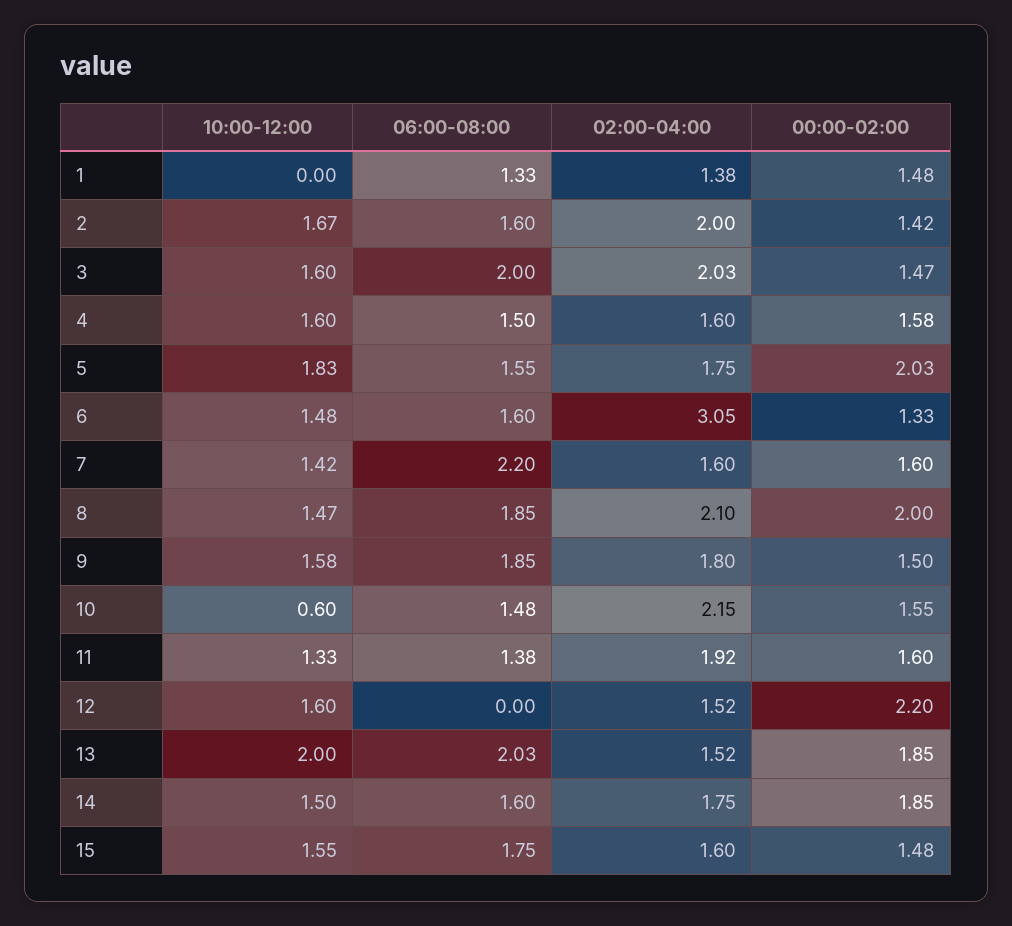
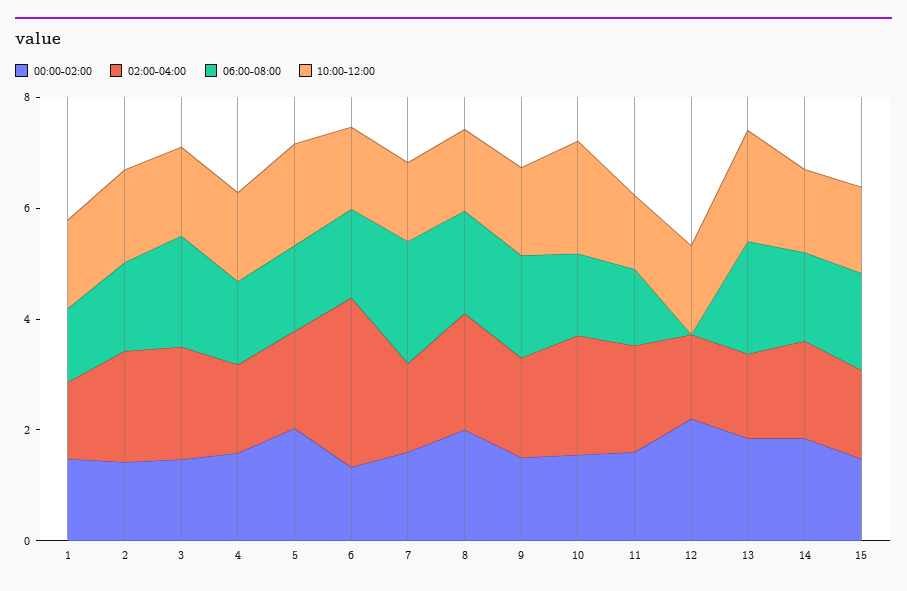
10:00-12:00, 1: 0 -> 1.5
10:00-12:00, 10: 0.6 -> 2

